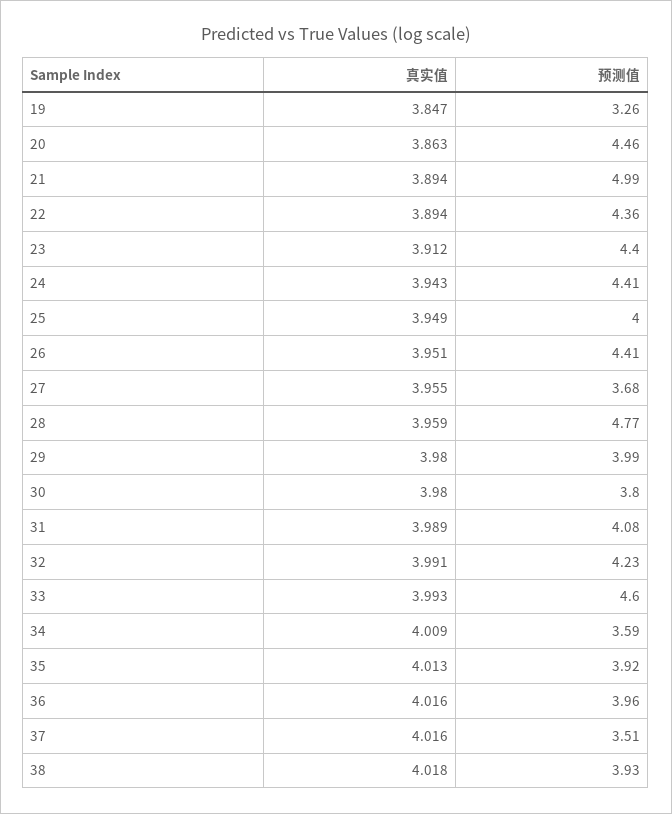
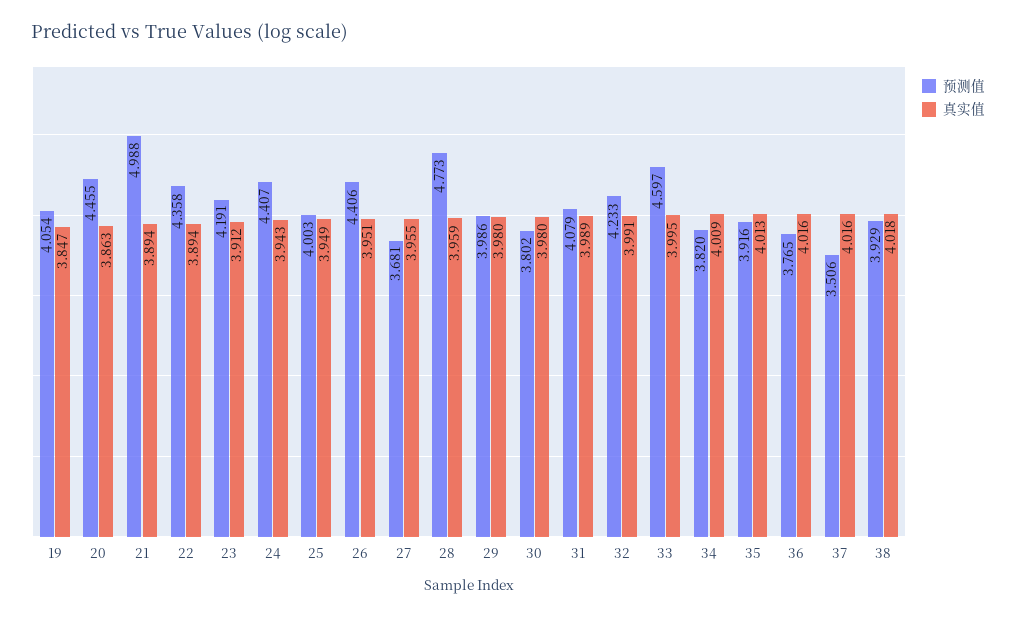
预测值, 19: 3.26 -> 4.054
预测值, 23: 4.4 -> 4.191
真实值, 33: 3.993 -> 3.995
预测值, 34: 3.59 -> 3.82
预测值, 36: 3.96 -> 3.765

